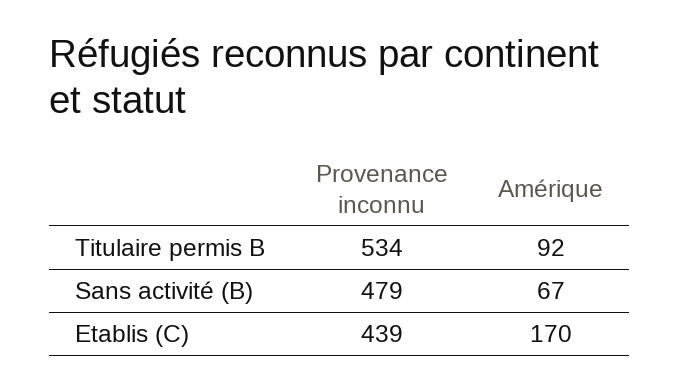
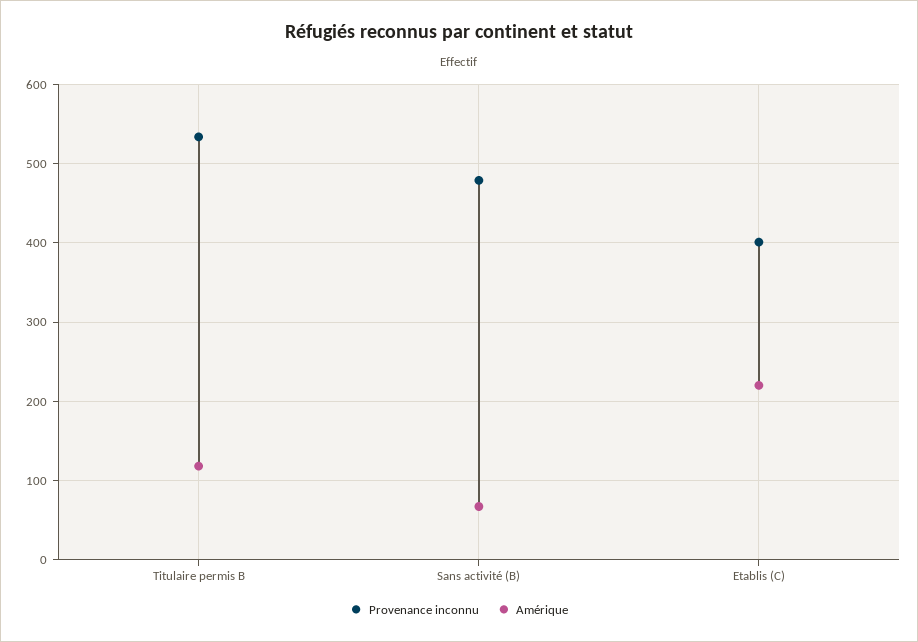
Amérique, Titulaire permis B: 92 -> 120
Provenance inconnu, Etablis (C): 439 -> 400
Amérique, Etablis (C): 170 -> 220

